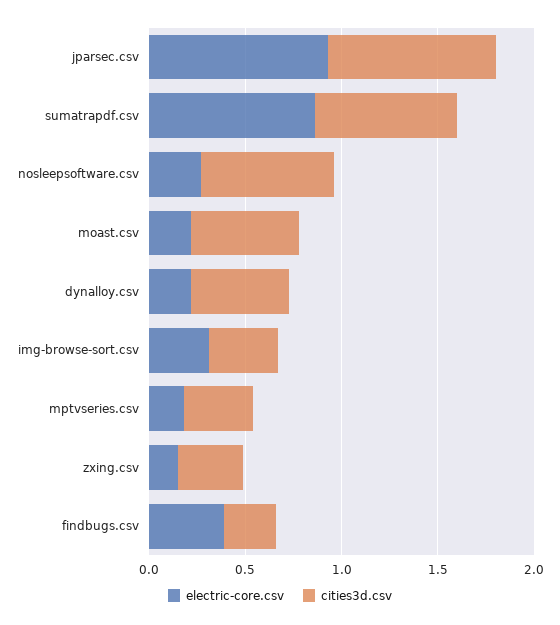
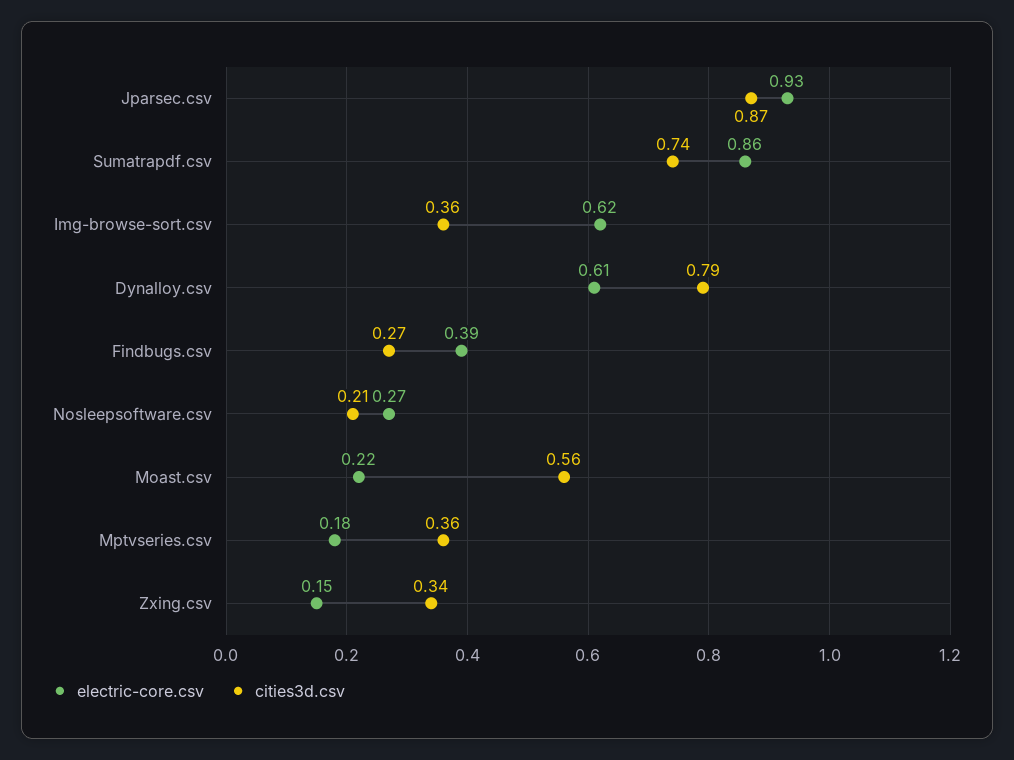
cities3d.csv, nosleepsoftware.csv: 0.7 -> 0.21
electric-core.csv, dynalloy.csv: 0.2 -> 0.61
cities3d.csv, dynalloy.csv: 0.5 -> 0.79
electric-core.csv, img-browse-sort.csv: 0.3 -> 0.62

